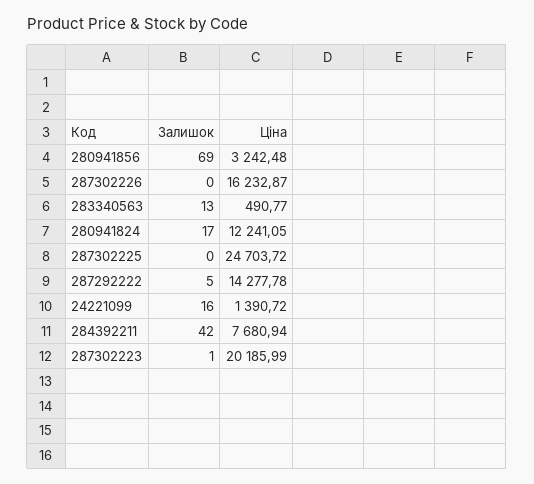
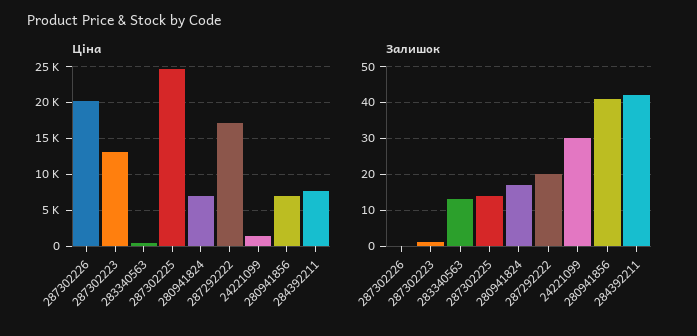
Залишок, 280941856: 69 -> 40
Ціна, 280941856: 3242.48 -> 7000
Ціна, 287302226: 16232.87 -> 20000
Ціна, 280941824: 12241.05 -> 7000
Залишок, 287302225: 0 -> 15
Залишок, 287292222: 5 -> 20
Ціна, 287292222: 14277.78 -> 17000
Залишок, 24221099: 16 -> 30
Ціна, 287302223: 20185.99 -> 13000

